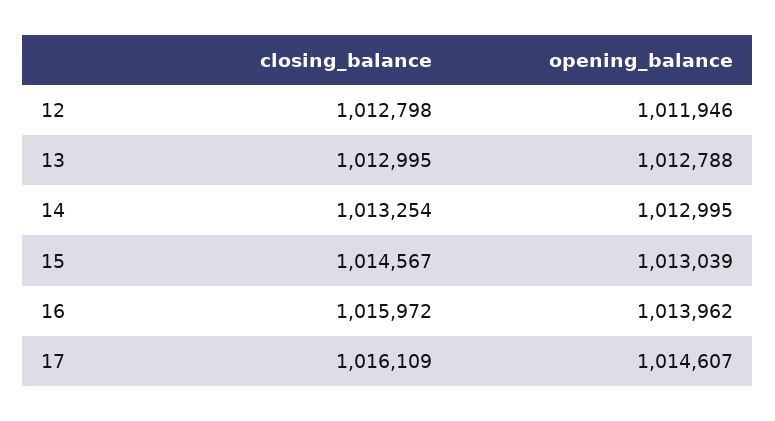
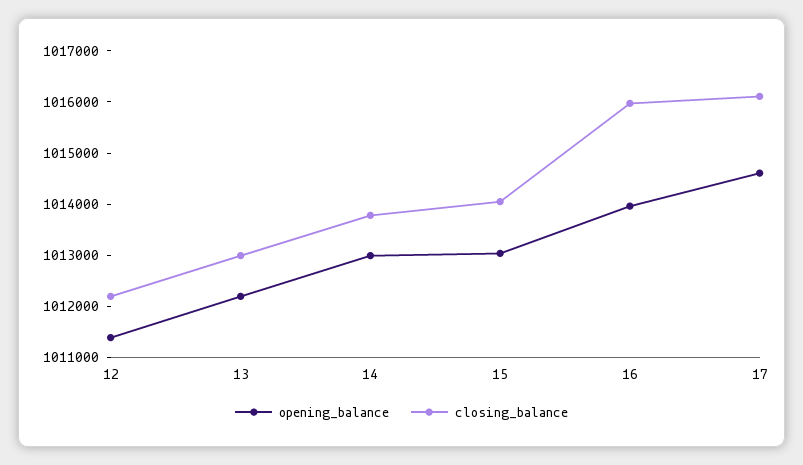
closing_balance, 12: 1012798 -> 1012200
opening_balance, 12: 1011946 -> 1011400
opening_balance, 13: 1012788 -> 1012200
closing_balance, 14: 1013254 -> 1013800
closing_balance, 15: 1014567 -> 1014000

